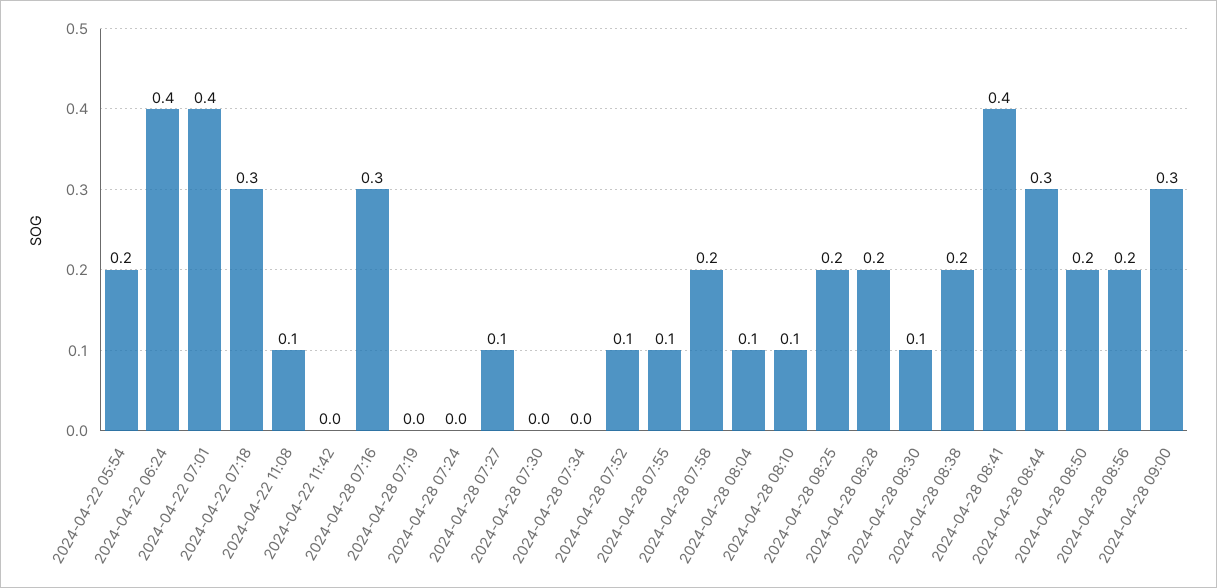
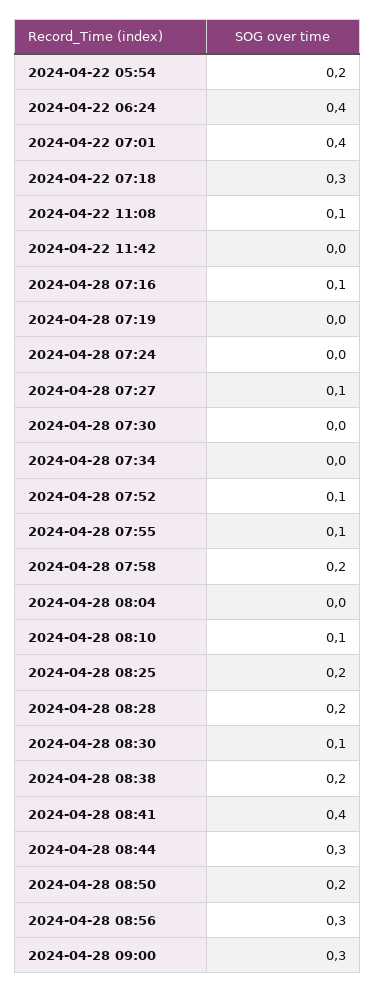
2024-04-28 07:16: 0.3 -> 0.1
2024-04-28 08:04: 0.1 -> 0
2024-04-28 08:56: 0.2 -> 0.3

